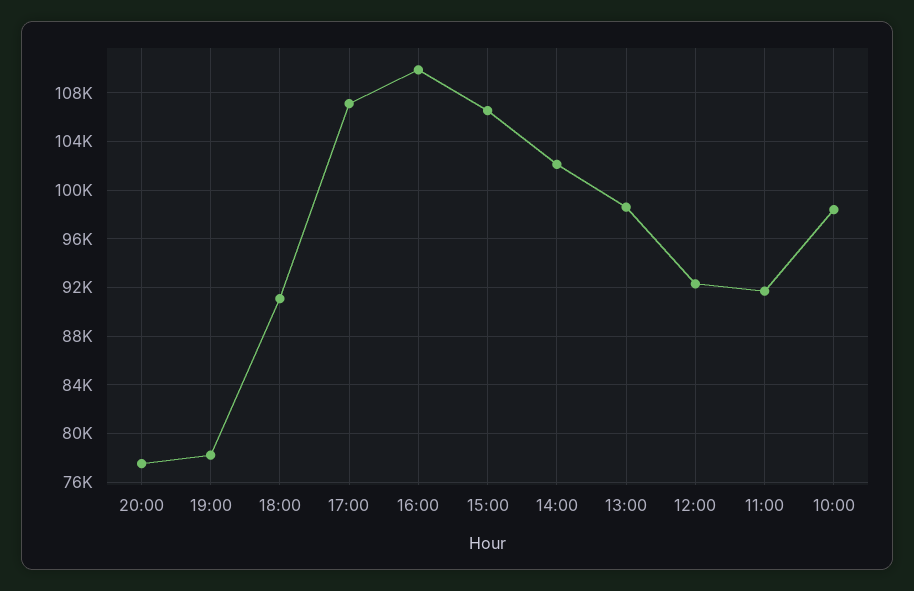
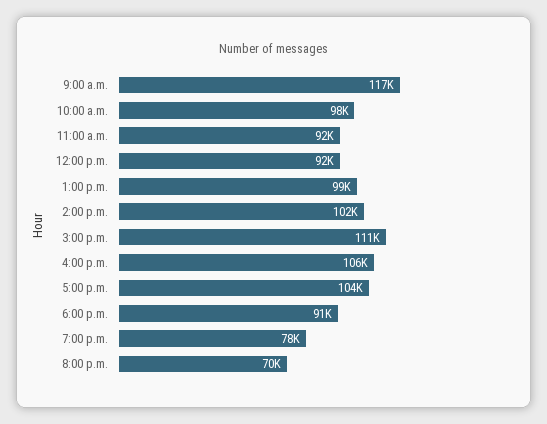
20:00: 77500 -> 70000
17:00: 107000 -> 104000
16:00: 110000 -> 106000
15:00: 106500 -> 111000
9:00 a.m.: none -> 117000

